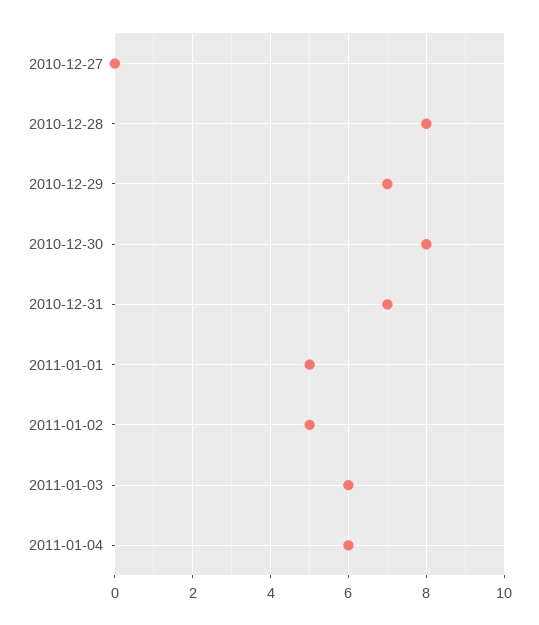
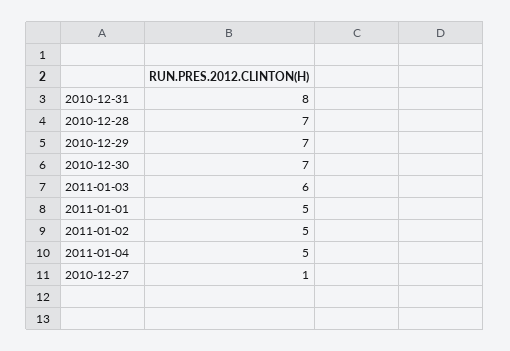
2010-12-27: 0 -> 1
2010-12-28: 8 -> 7
2010-12-30: 8 -> 7
2010-12-31: 7 -> 8
2011-01-04: 6 -> 5

